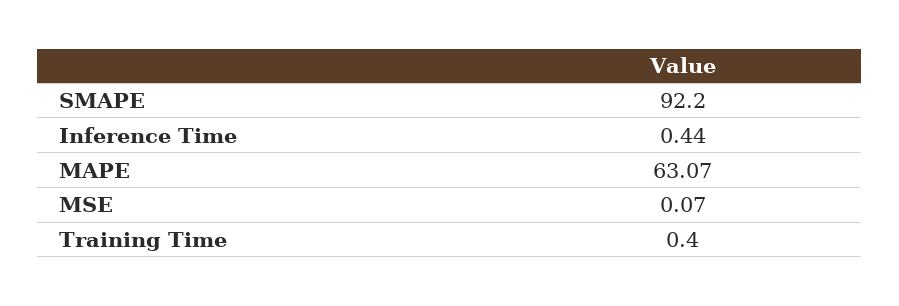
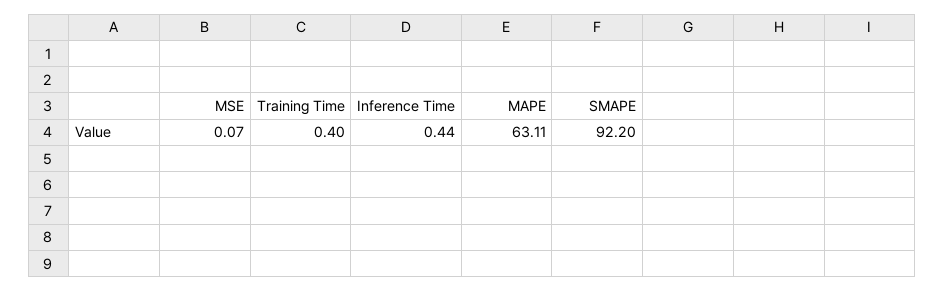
MAPE: 63.07 -> 63.11

